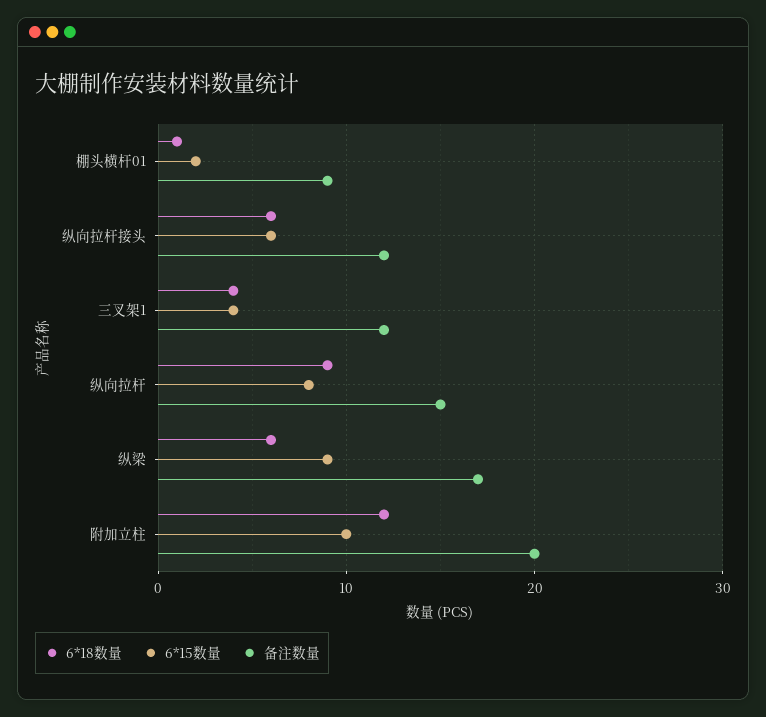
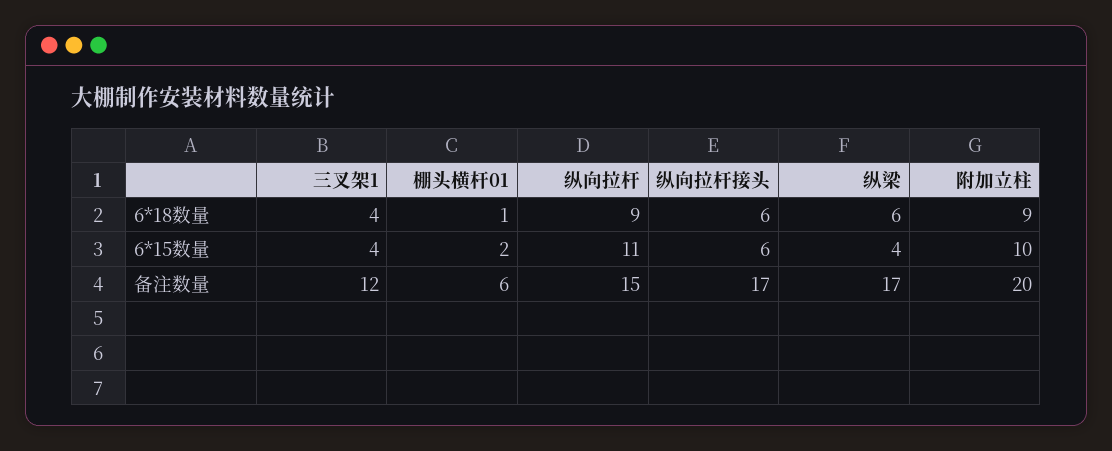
备注数量, 棚头横杆01: 9 -> 6
备注数量, 纵向拉杆接头: 12 -> 17
6*15数量, 纵向拉杆: 8 -> 11
6*15数量, 纵梁: 9 -> 4
6*18数量, 附加立柱: 12 -> 9

